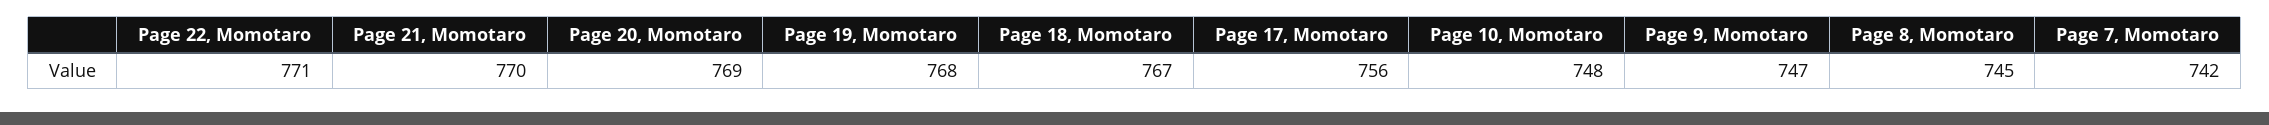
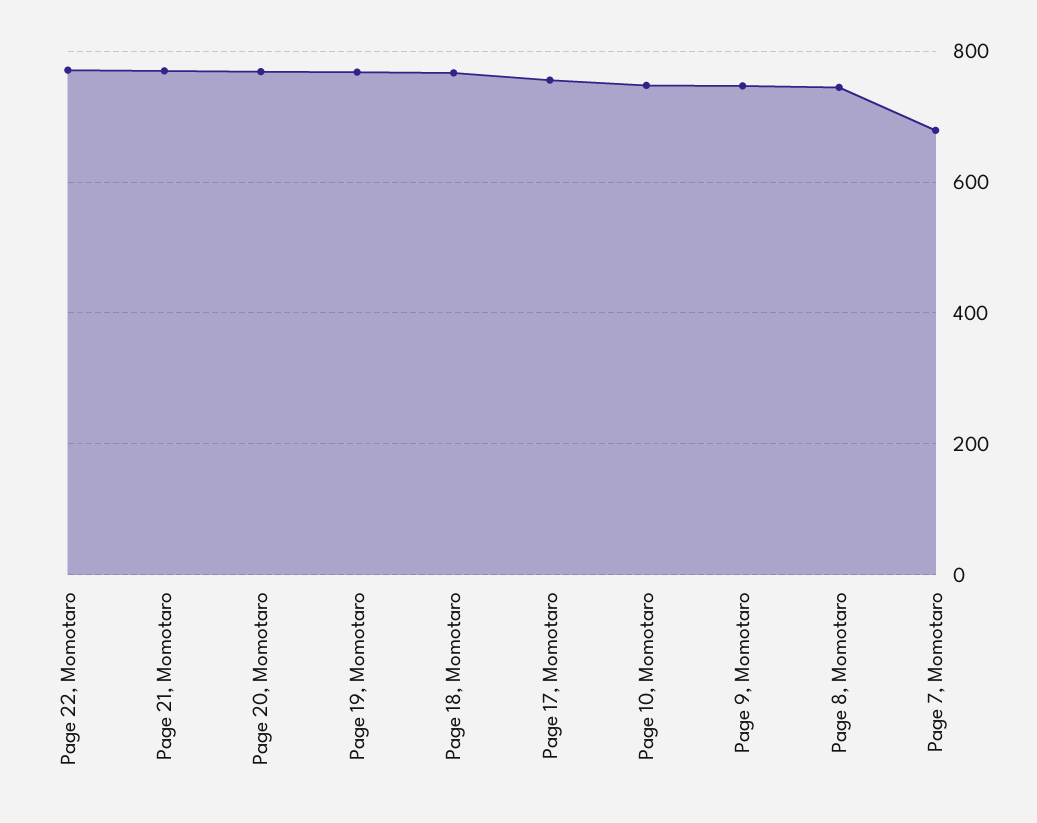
Page 7, Momotaro: 742 -> 680

